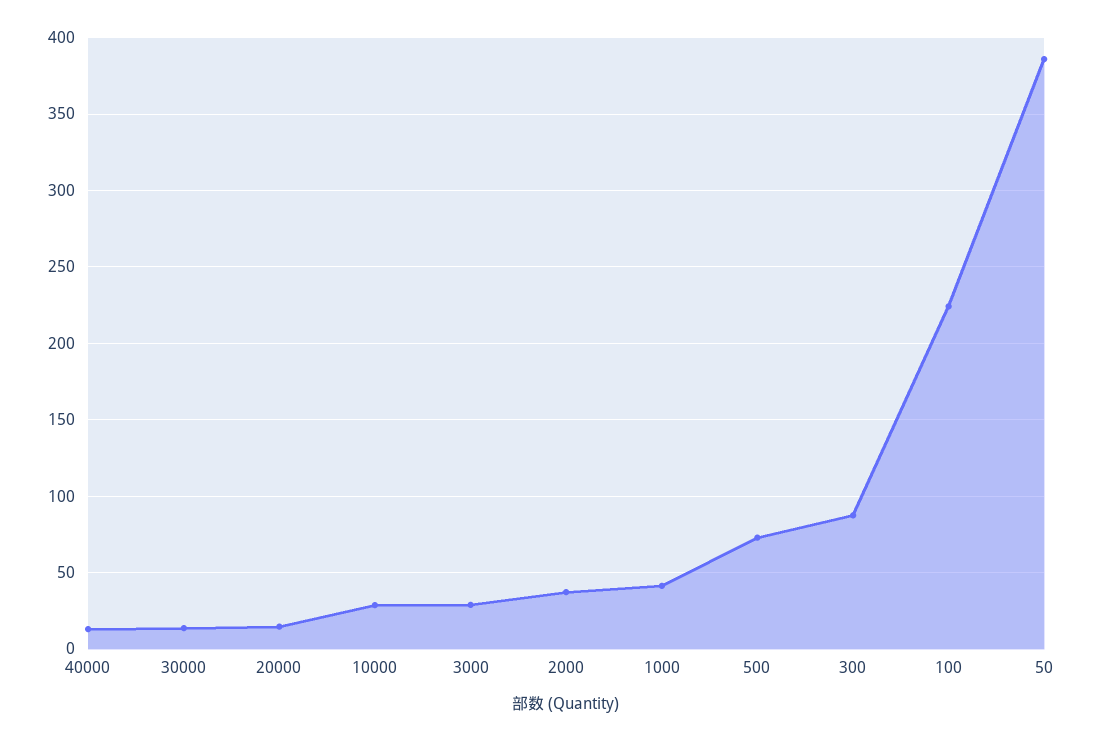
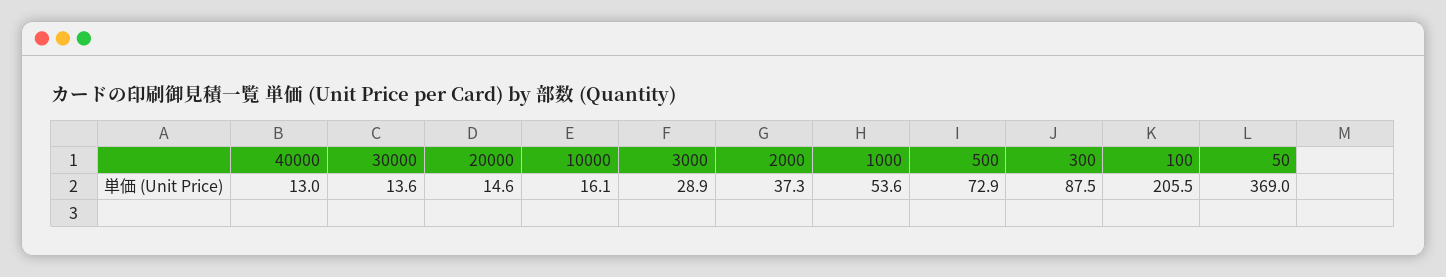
10000: 30 -> 16.1
1000: 40 -> 53.6
100: 225 -> 205.5
50: 385 -> 369

